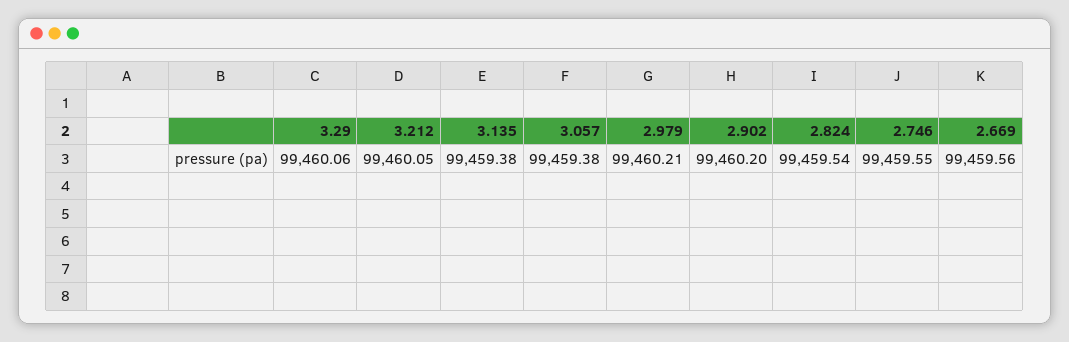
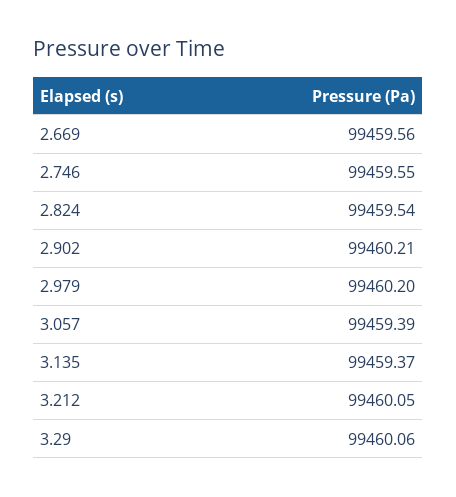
3.135: 99459.38 -> 99459.37
3.057: 99459.38 -> 99459.39
2.979: 99460.21 -> 99460.2
2.902: 99460.2 -> 99460.21

